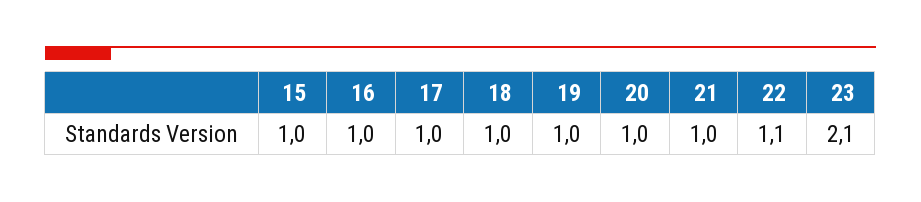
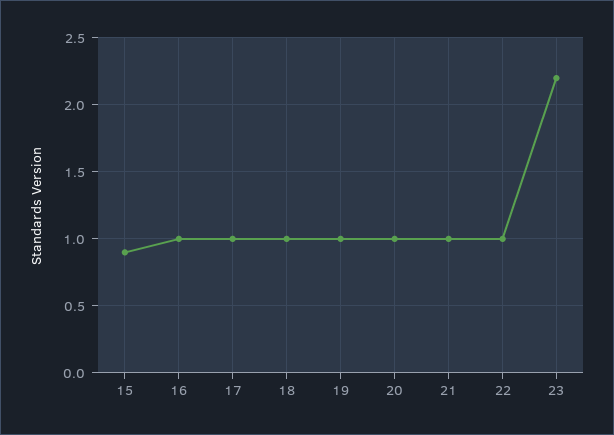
15: 1 -> 0.9
22: 1.1 -> 1
23: 2.1 -> 2.2

